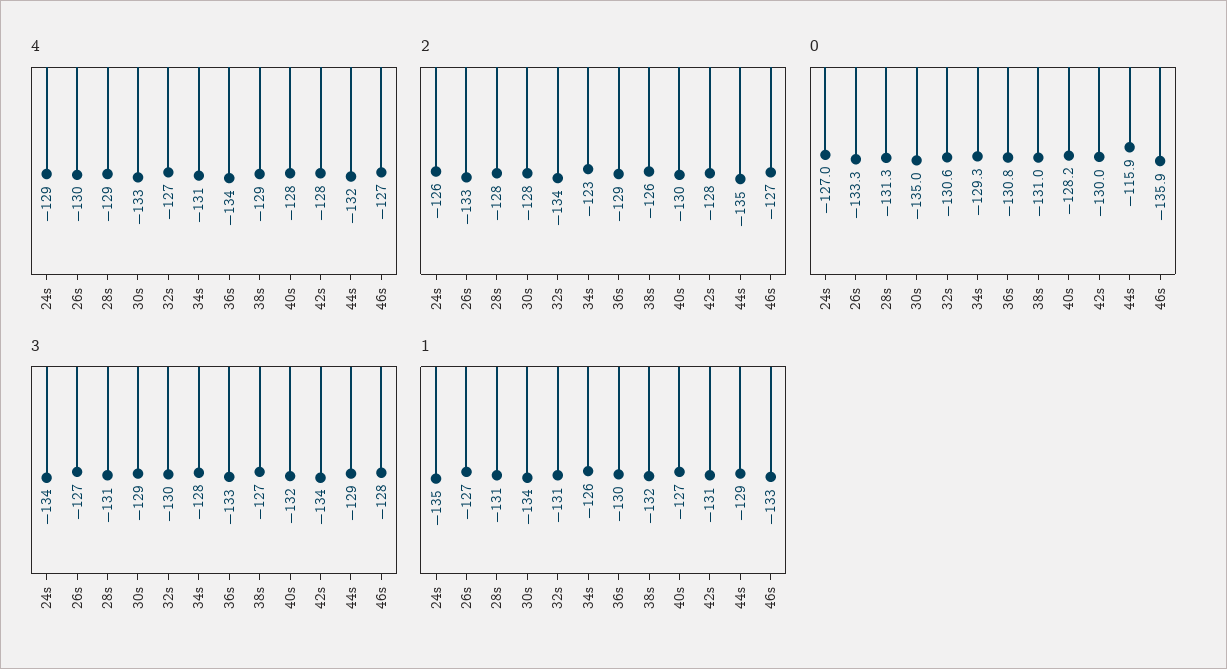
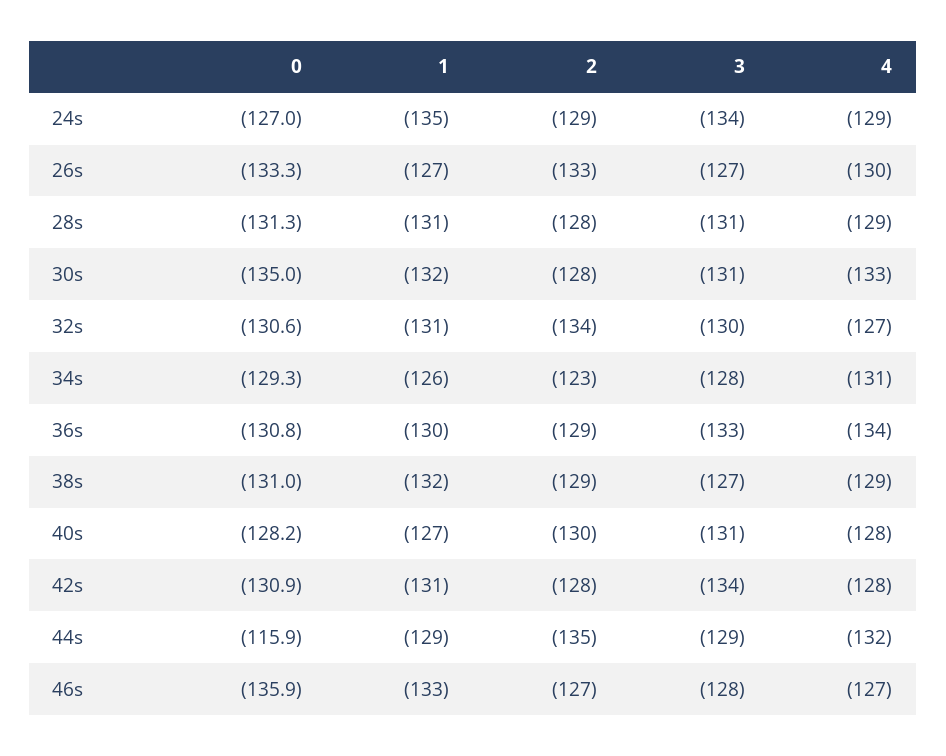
2, 24s: -126 -> -129
2, 38s: -126 -> -129
0, 42s: -130 -> -130.9
3, 30s: -129 -> -131
3, 40s: -132 -> -131
1, 30s: -134 -> -132

